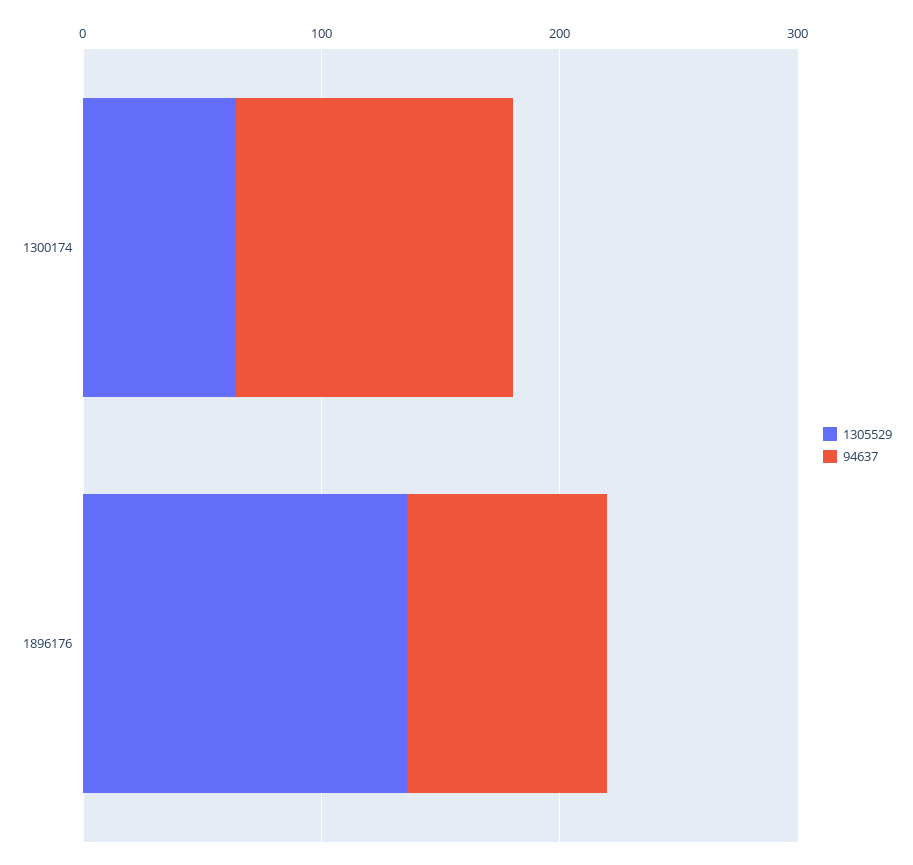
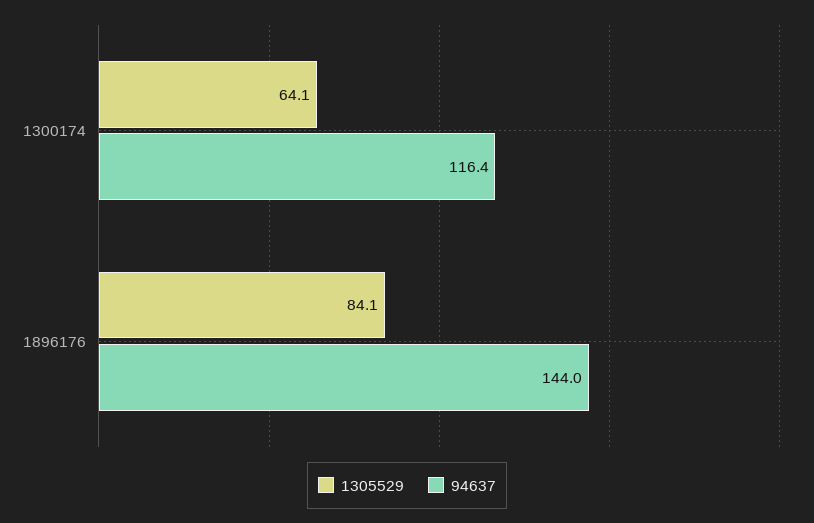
1305529, 1896176: 140 -> 84.1
94637, 1896176: 80 -> 144

